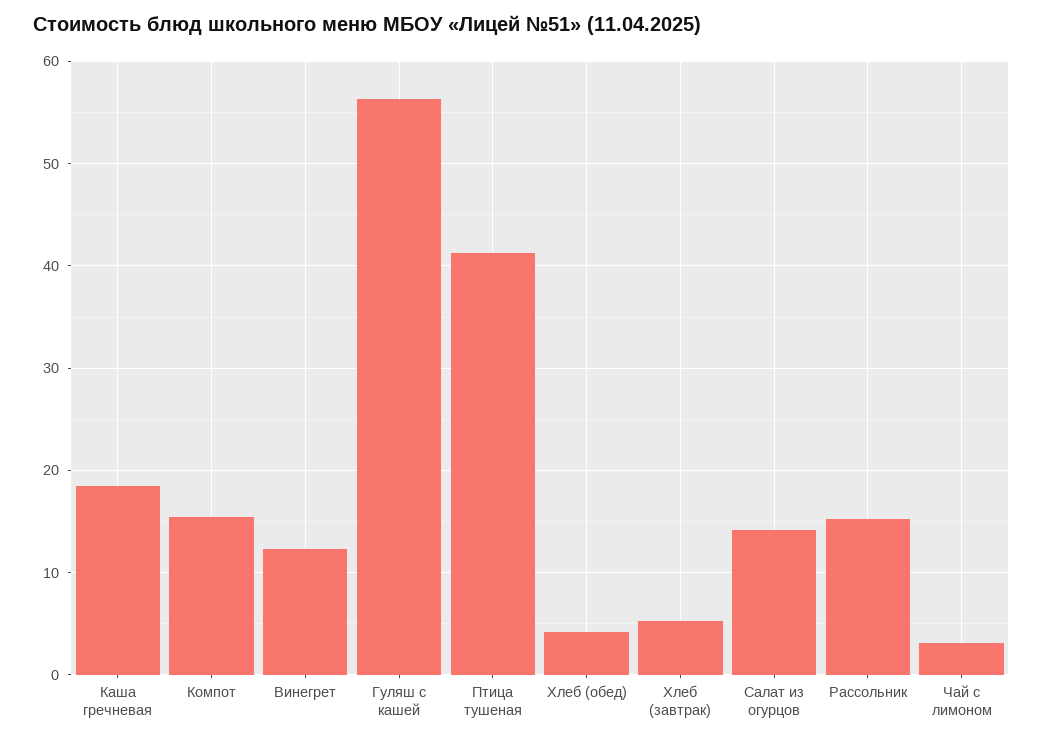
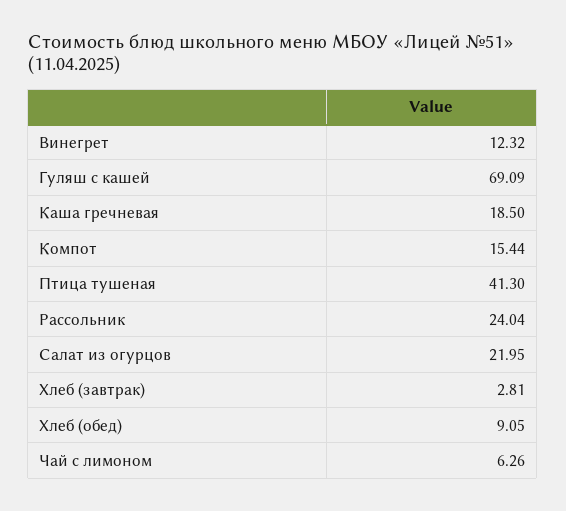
Гуляш с кашей: 56 -> 69.09
Хлеб (обед): 4 -> 9.05
Хлеб (завтрак): 5 -> 2.81
Салат из огурцов: 14 -> 21.95
Рассольник: 15 -> 24.04
Чай с лимоном: 3 -> 6.26

